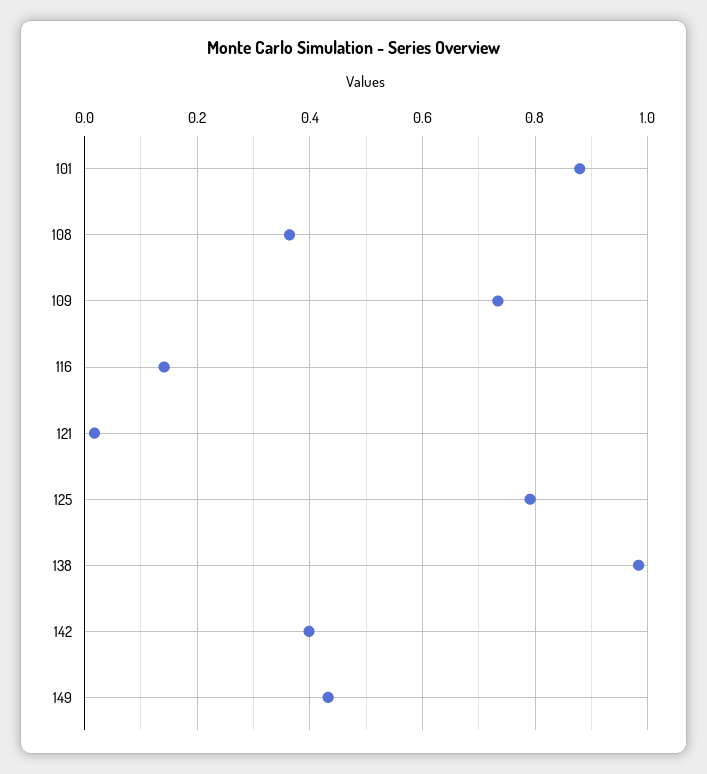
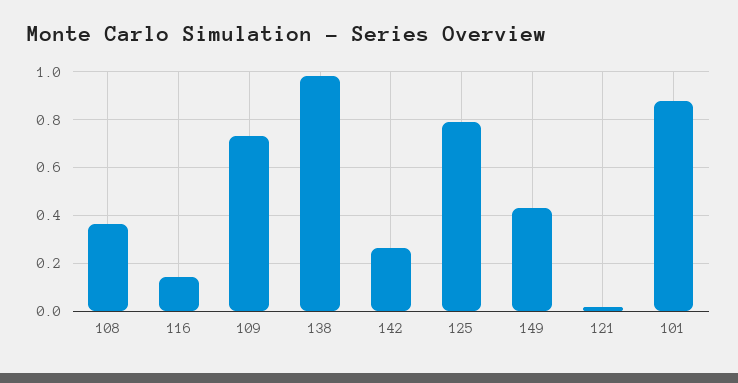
142: 0.4 -> 0.25

